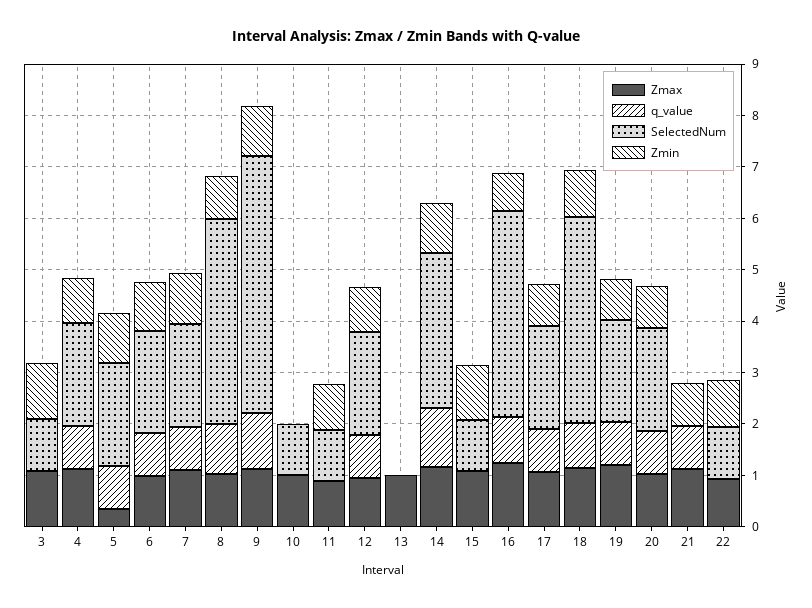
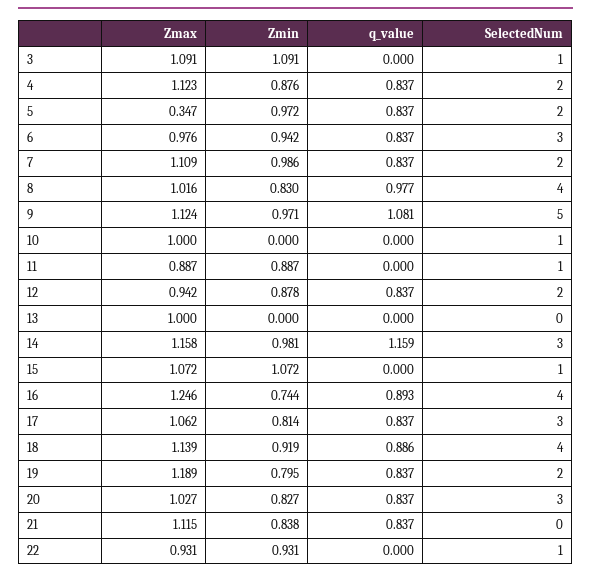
SelectedNum, 6: 2 -> 3
SelectedNum, 17: 2 -> 3
SelectedNum, 20: 2 -> 3

